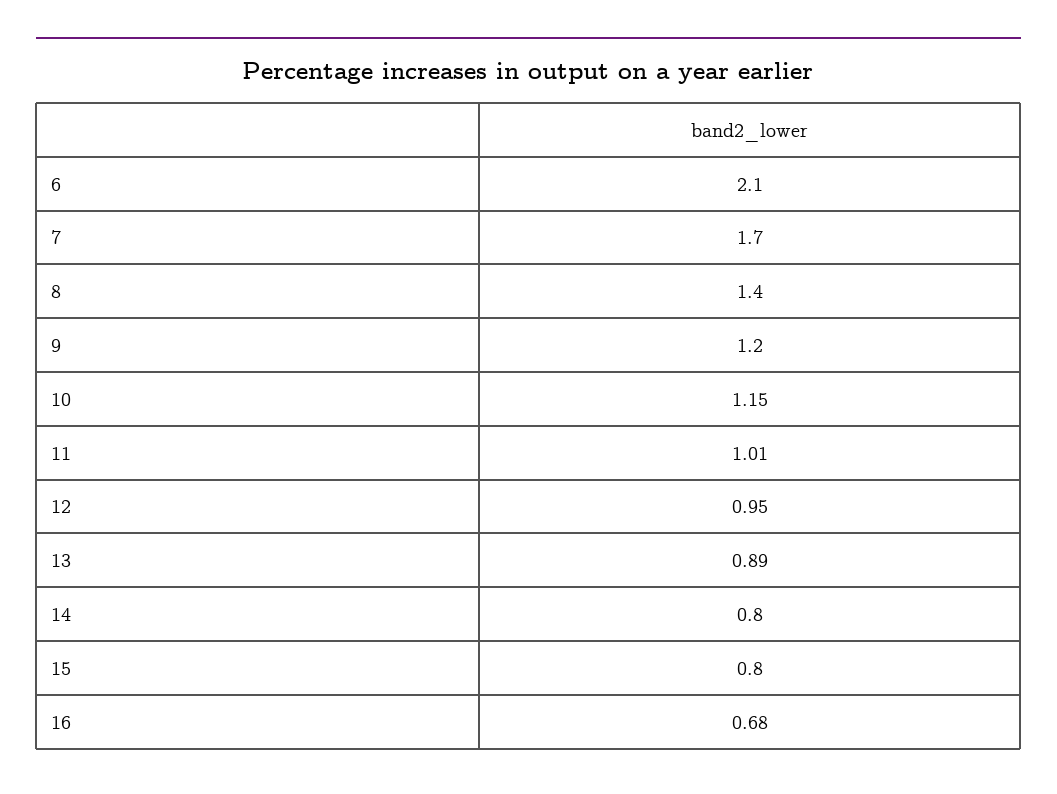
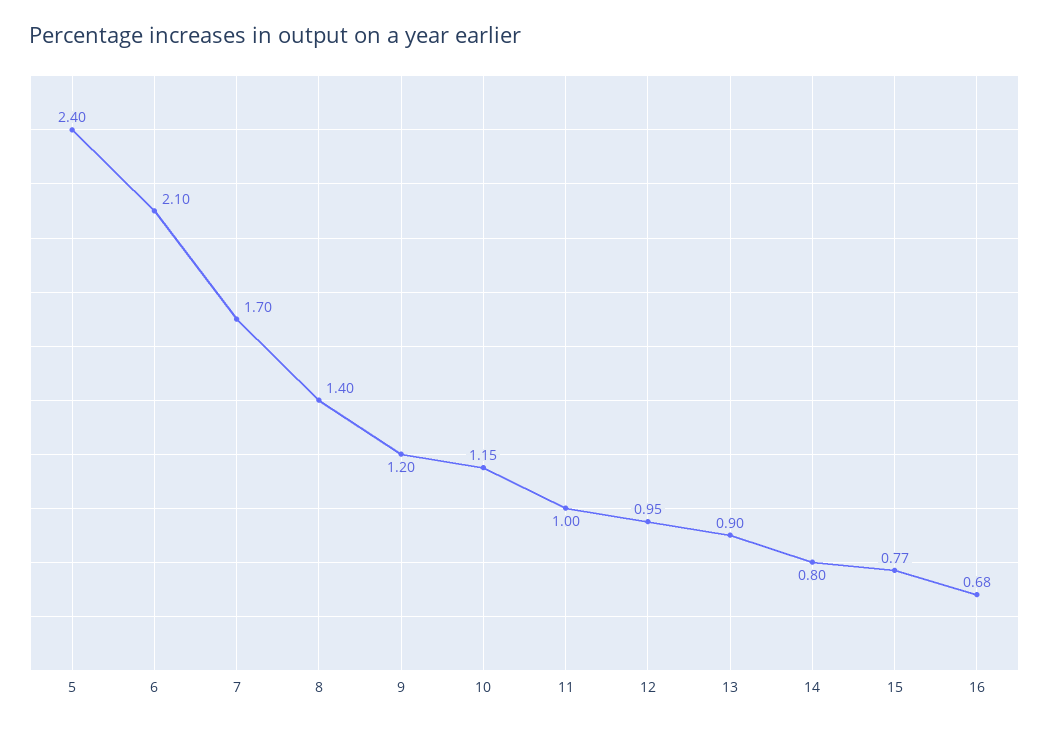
11: 1.01 -> 1
13: 0.89 -> 0.9
15: 0.8 -> 0.77
5: none -> 2.4

